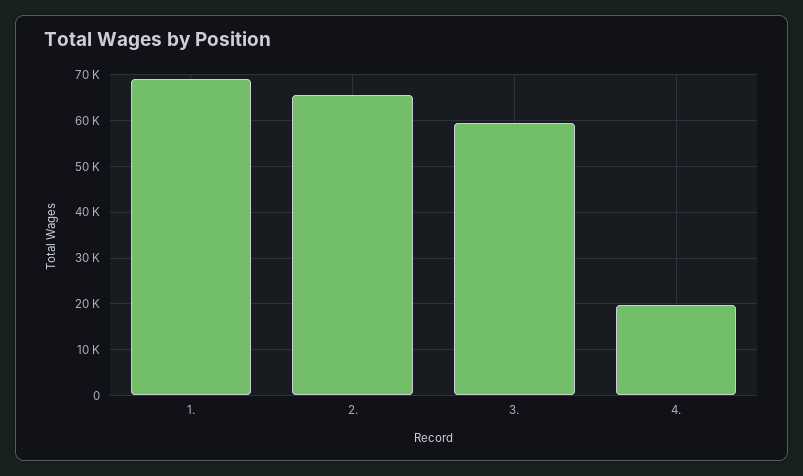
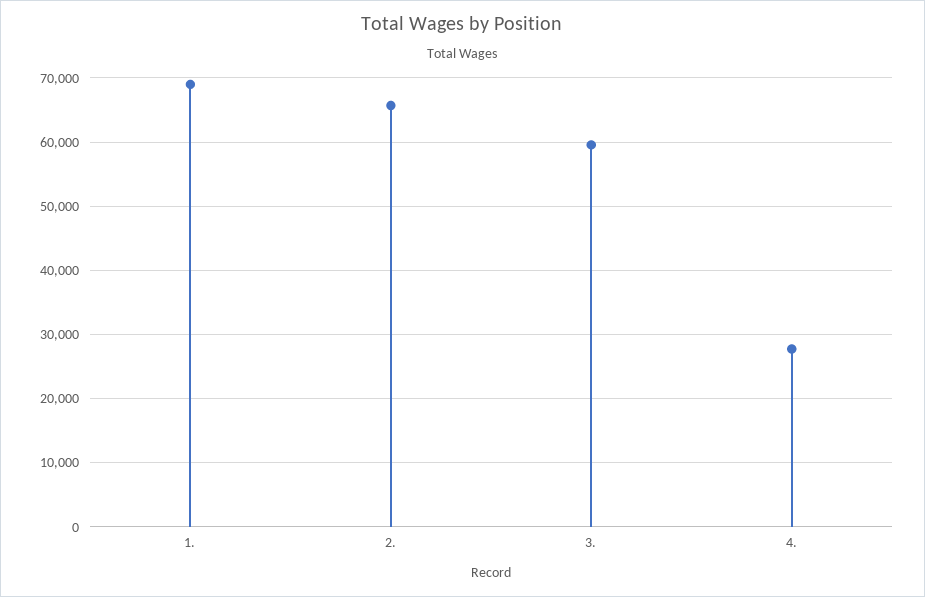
4.: 20000 -> 28000

